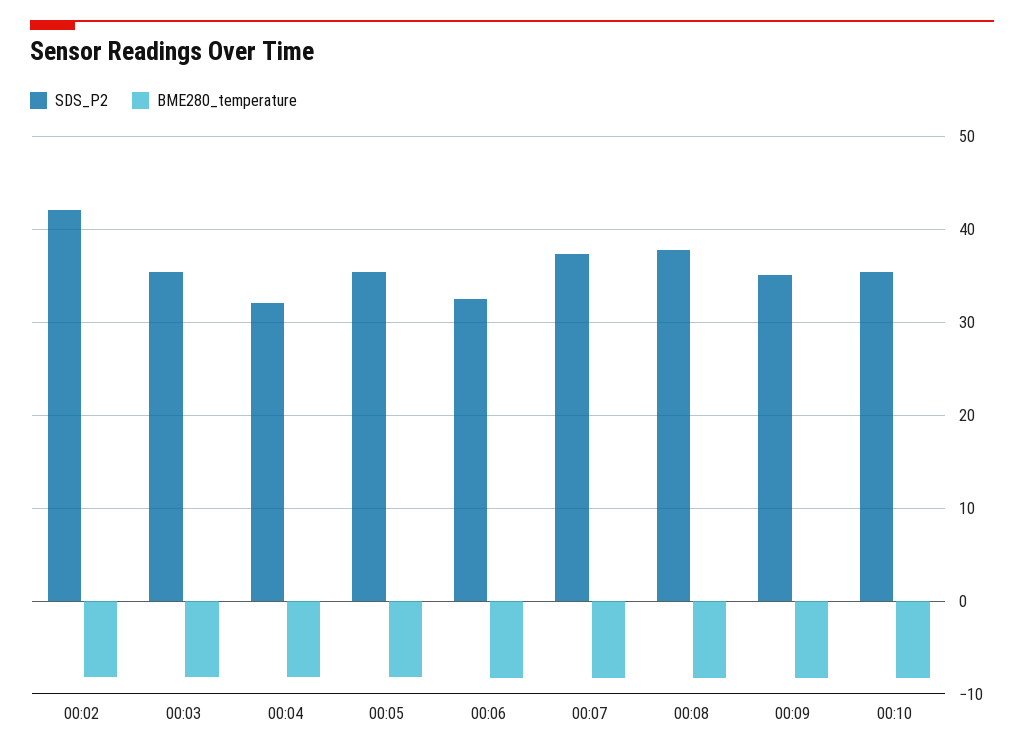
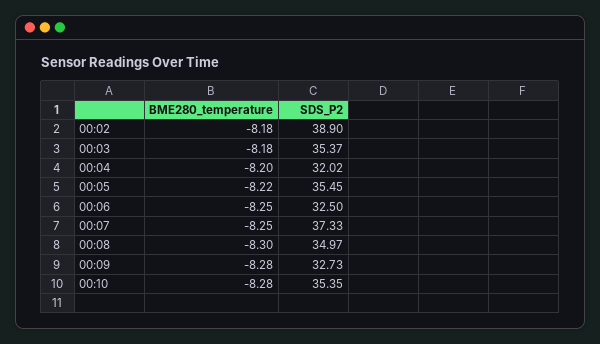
SDS_P2, 00:02: 42 -> 38.9
SDS_P2, 00:08: 38 -> 34.97
SDS_P2, 00:09: 35 -> 32.73

